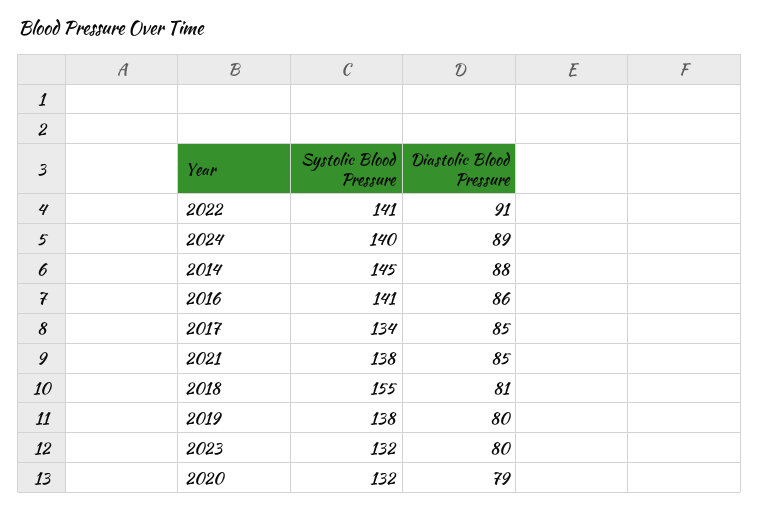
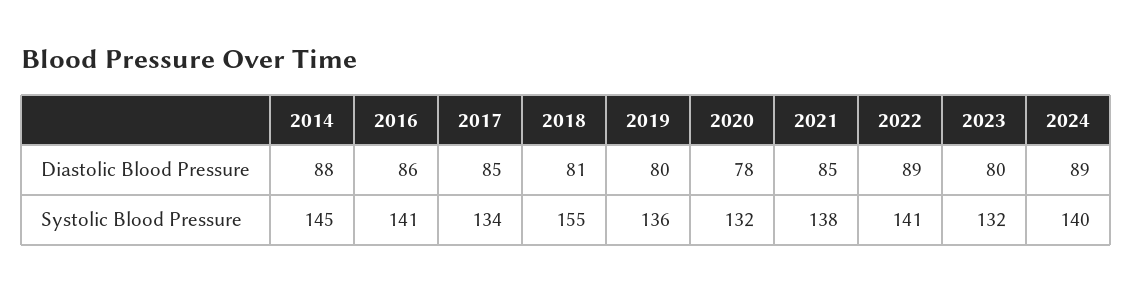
Diastolic Blood Pressure, 2022: 91 -> 89
Systolic Blood Pressure, 2019: 138 -> 136
Diastolic Blood Pressure, 2020: 79 -> 78

